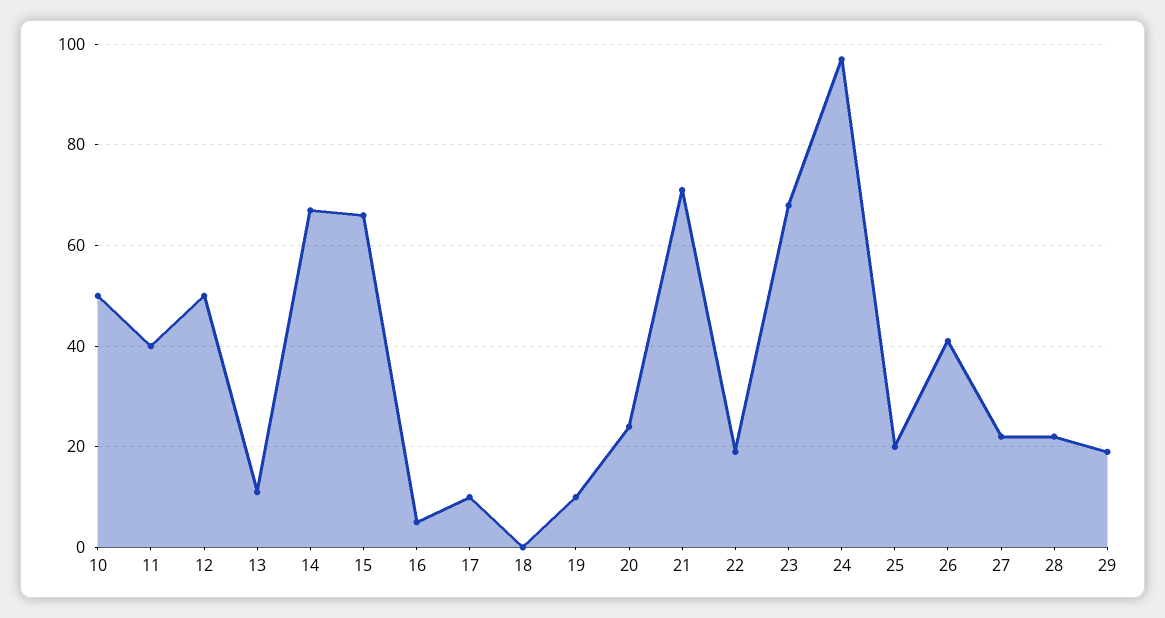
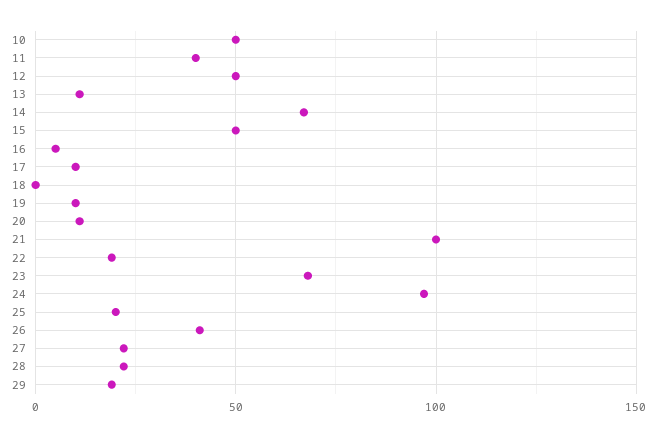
15: 65 -> 50
20: 25 -> 10
21: 70 -> 100

